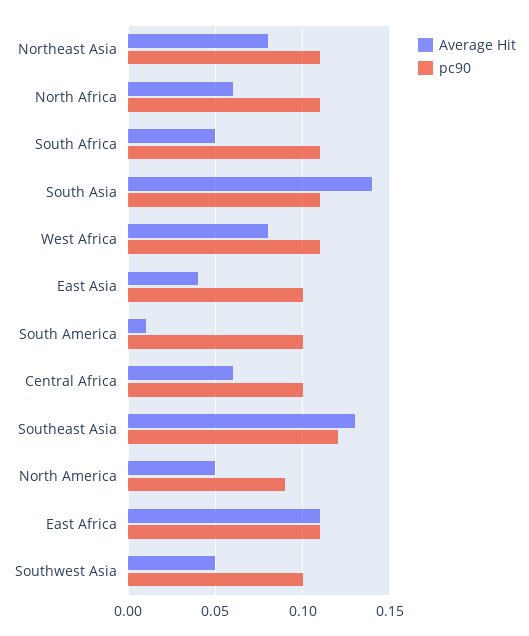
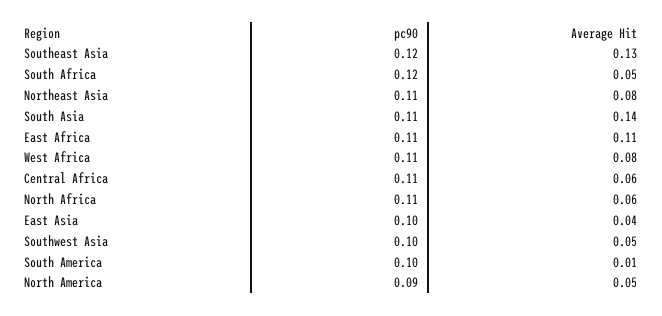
pc90, South Africa: 0.11 -> 0.12
pc90, Central Africa: 0.1 -> 0.11

